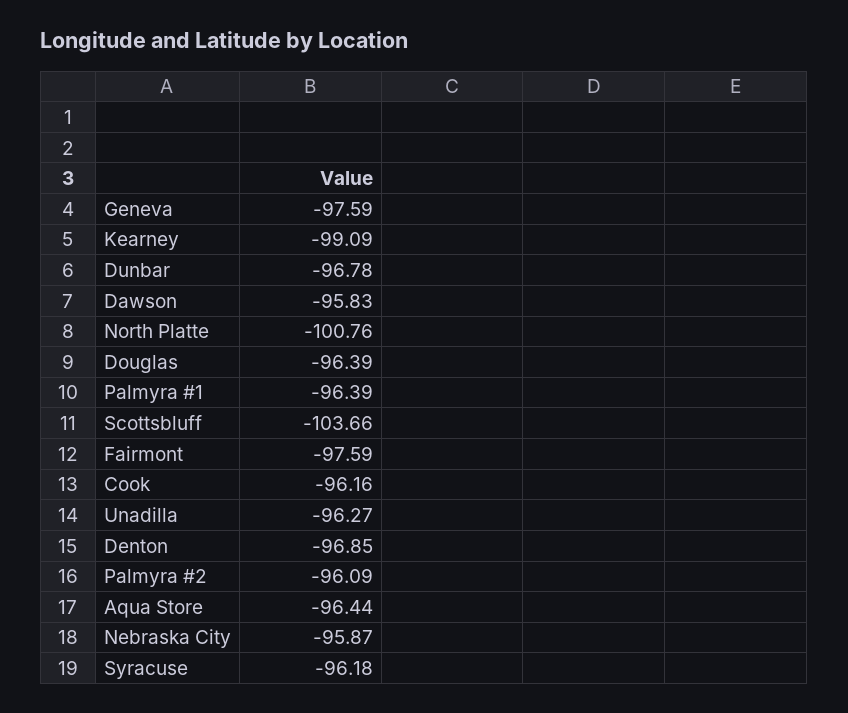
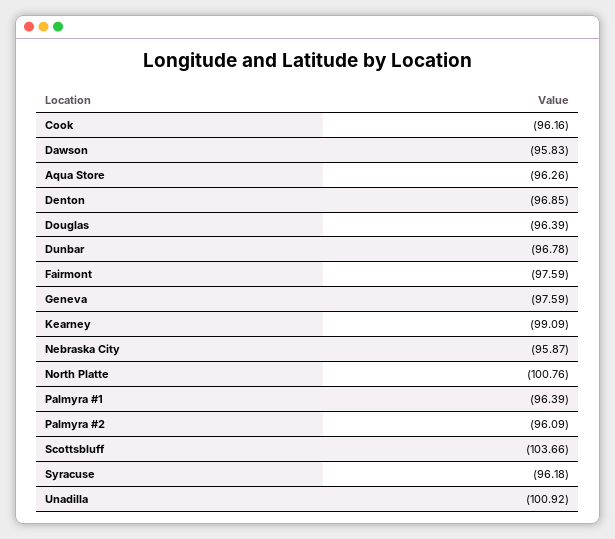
Unadilla: -96.27 -> -100.92
Aqua Store: -96.44 -> -96.26

